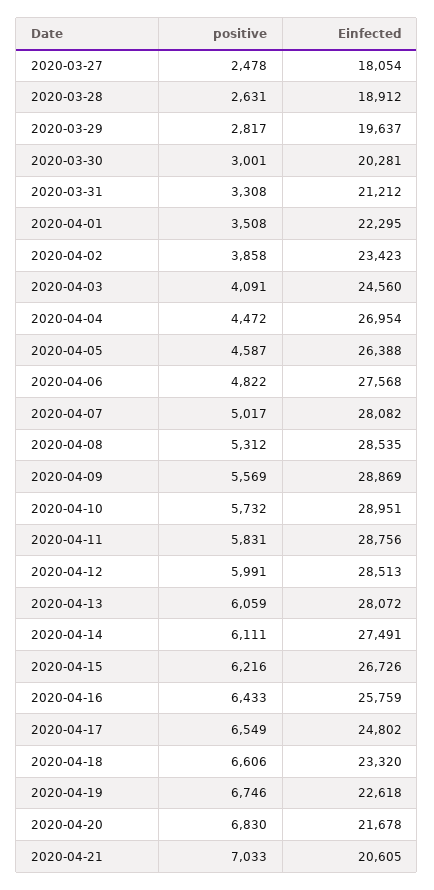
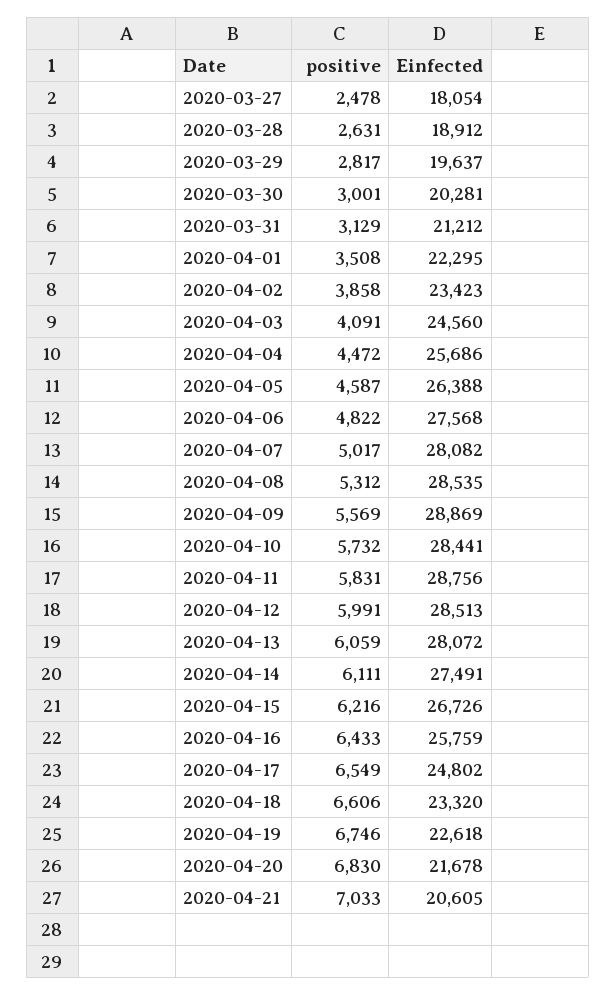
positive, 2020-03-31: 3308 -> 3129
Einfected, 2020-04-04: 26954 -> 25686
Einfected, 2020-04-10: 28951 -> 28441

